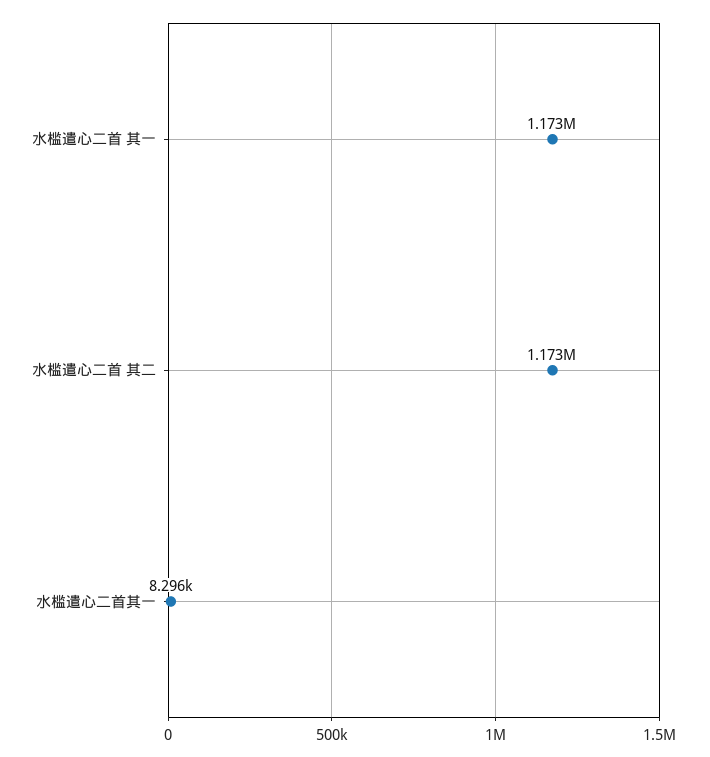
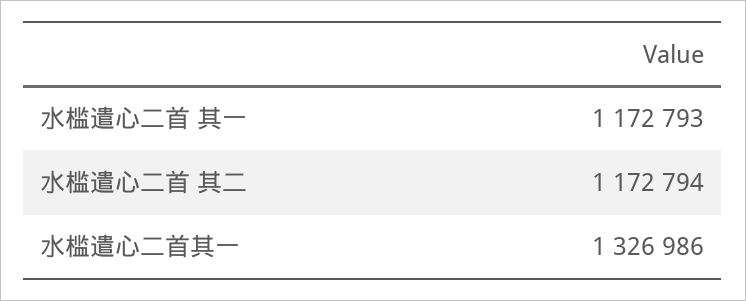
水槛遣心二首其一: 8296 -> 1326986

